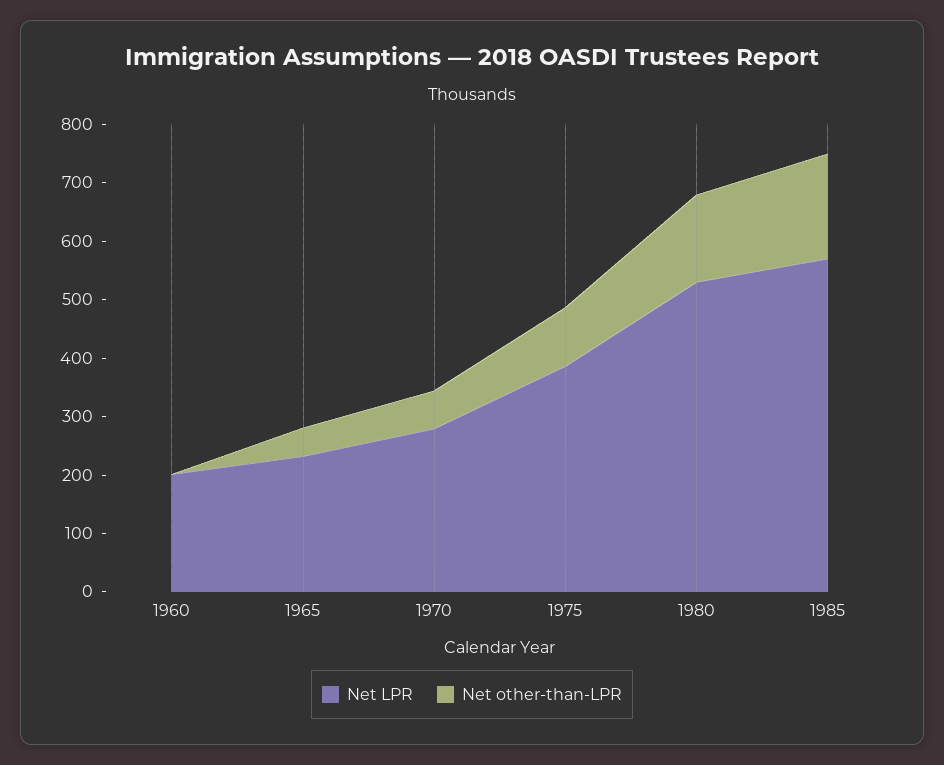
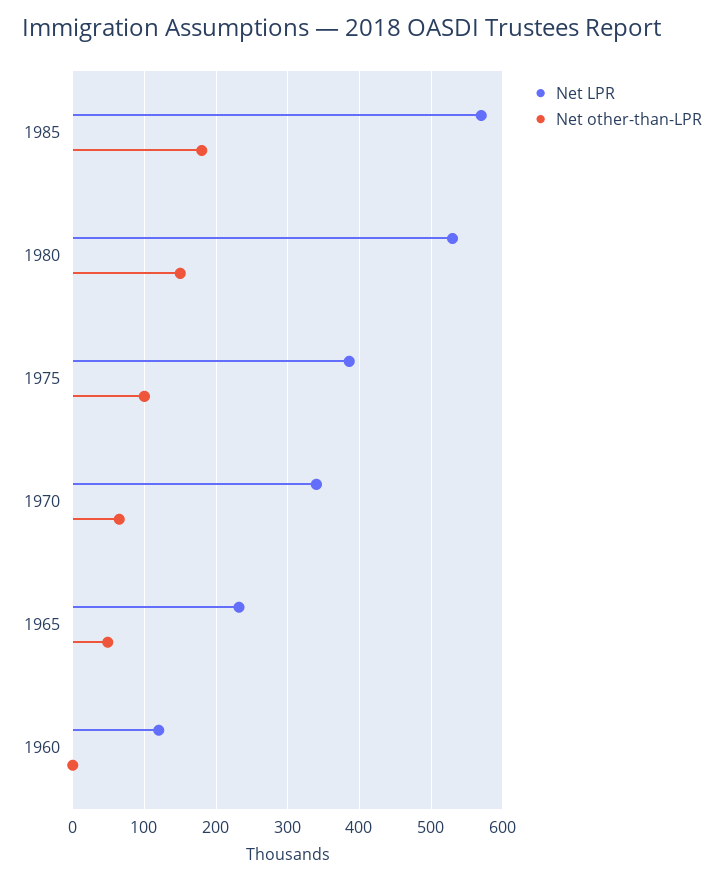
Net LPR, 1960: 200 -> 120
Net LPR, 1970: 280 -> 340

